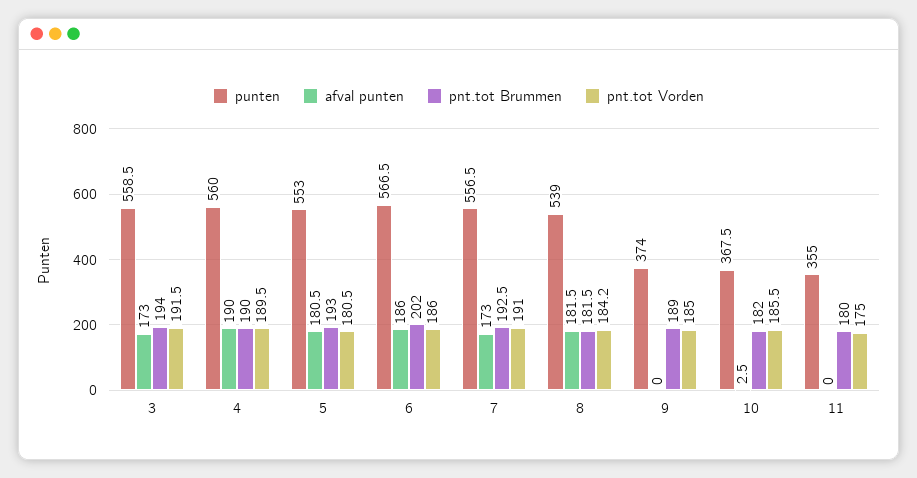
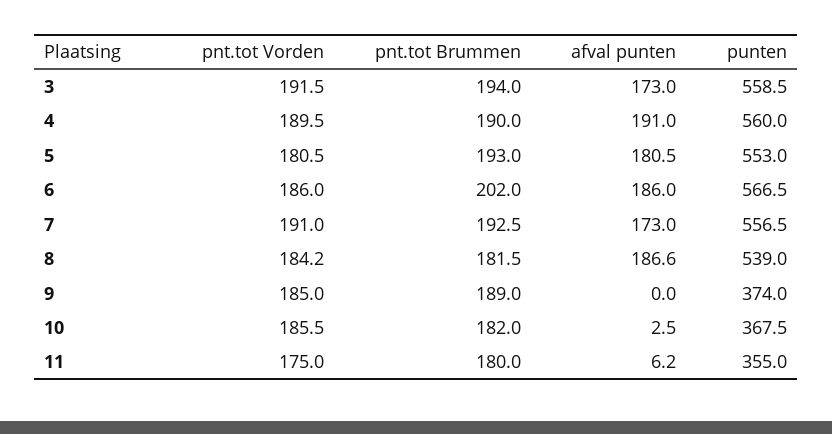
afval punten, 4: 190 -> 191
afval punten, 8: 181.5 -> 186.6
afval punten, 11: 0 -> 6.2

